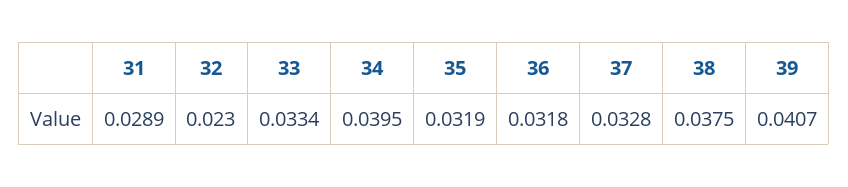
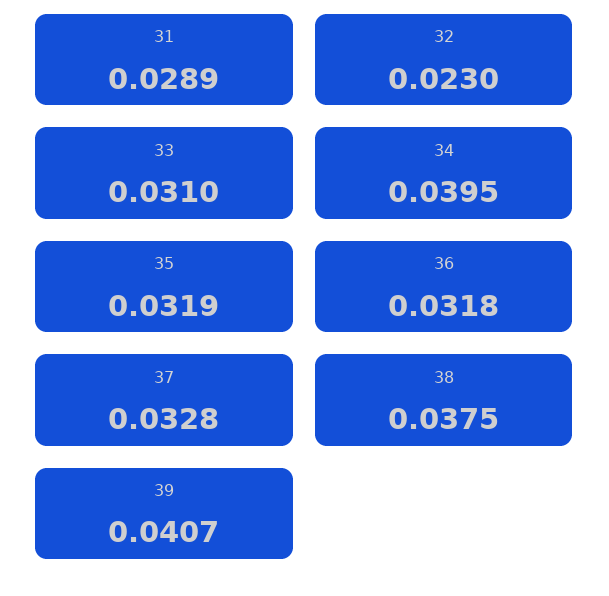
33: 0.0334 -> 0.031

